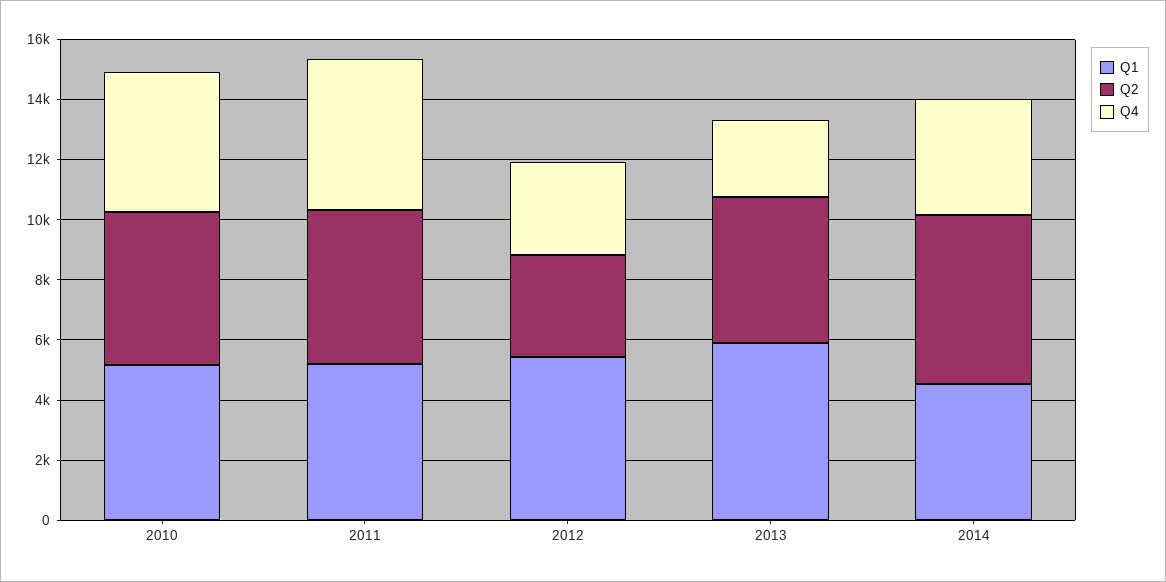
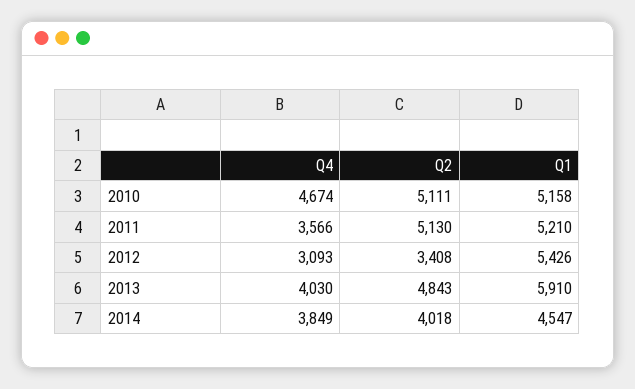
Q4, 2011: 5000 -> 3566
Q4, 2013: 2500 -> 4030
Q2, 2014: 5500 -> 4018

